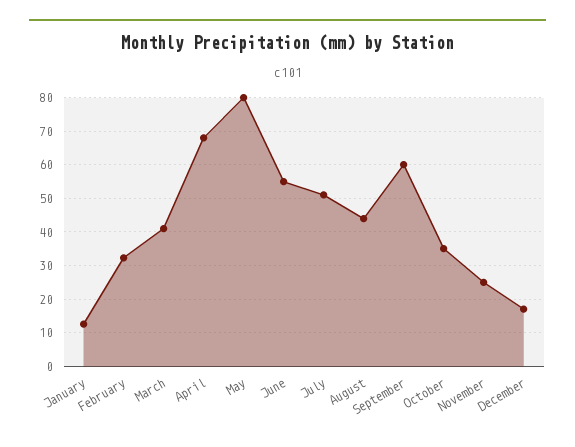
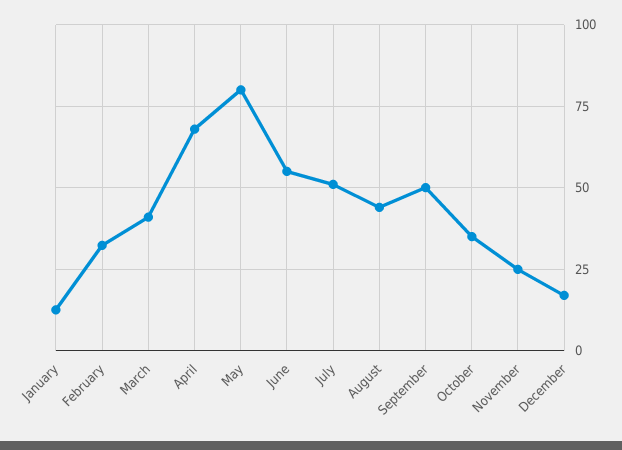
September: 60 -> 50

